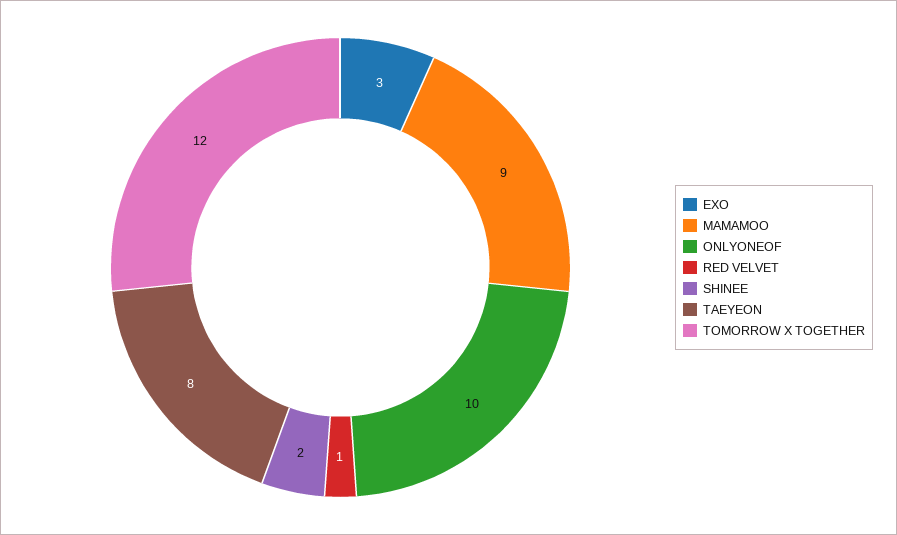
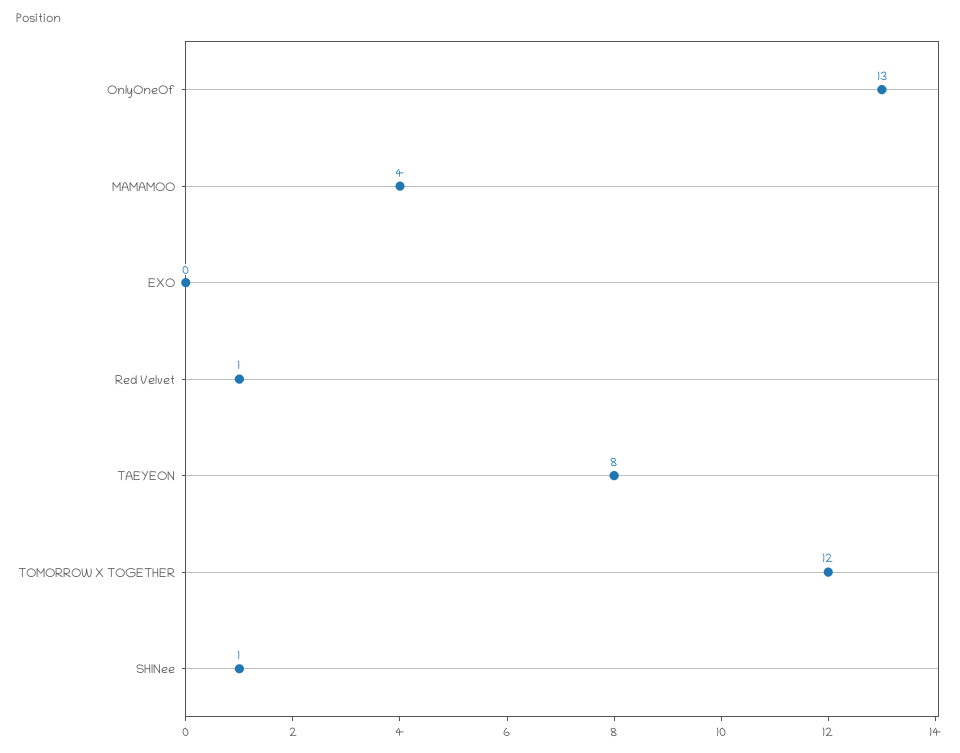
EXO: 3 -> 0
MAMAMOO: 9 -> 4
ONLYONEOF: 10 -> 13
SHINEE: 2 -> 1

